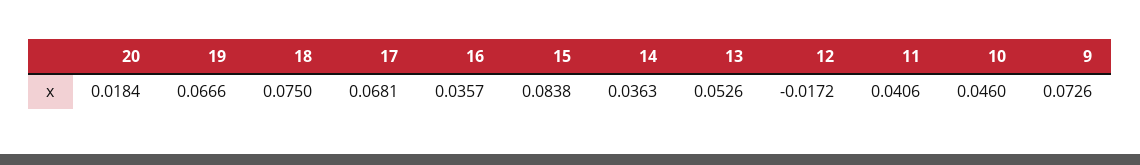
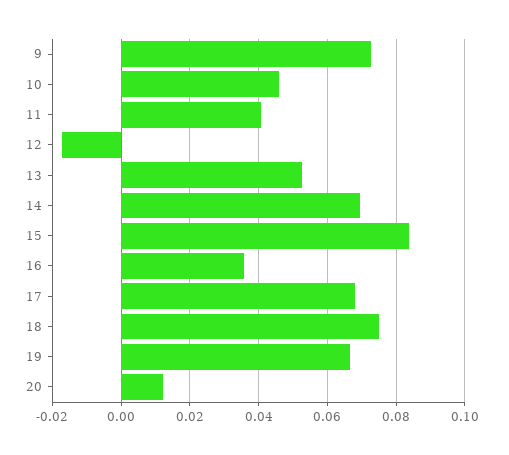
20: 0.0184 -> 0.012
14: 0.0363 -> 0.07

